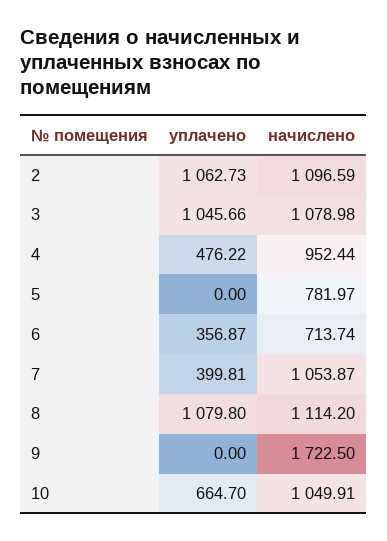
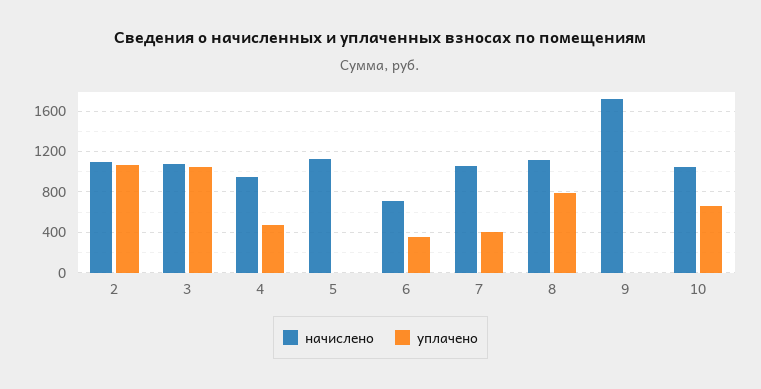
начислено, 5: 781.97 -> 1100
уплачено, 8: 1079.8 -> 800

